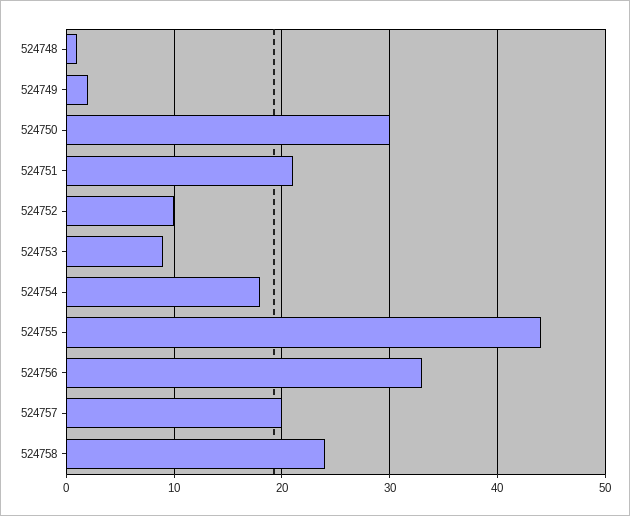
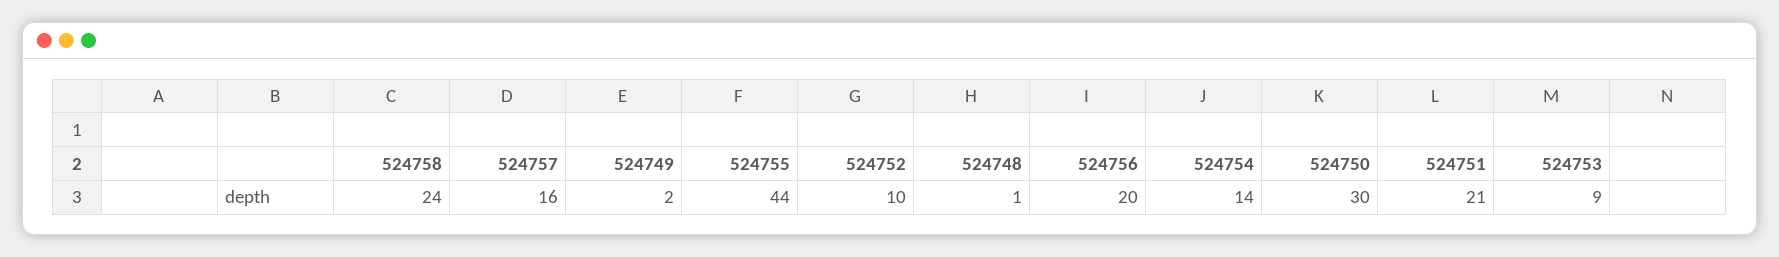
524754: 18 -> 14
524756: 33 -> 20
524757: 20 -> 16

